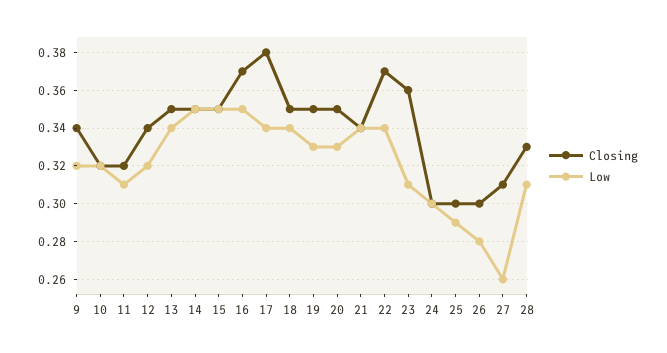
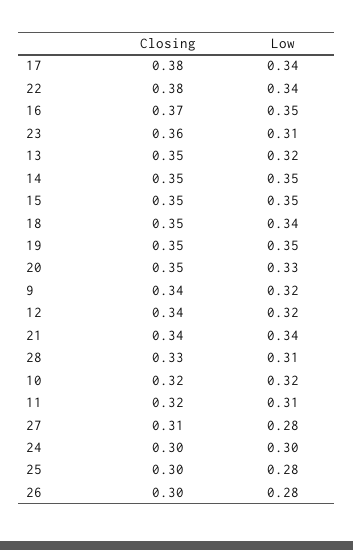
Low, 13: 0.34 -> 0.32
Low, 19: 0.33 -> 0.35
Closing, 22: 0.37 -> 0.38
Low, 25: 0.29 -> 0.28
Low, 27: 0.26 -> 0.28

